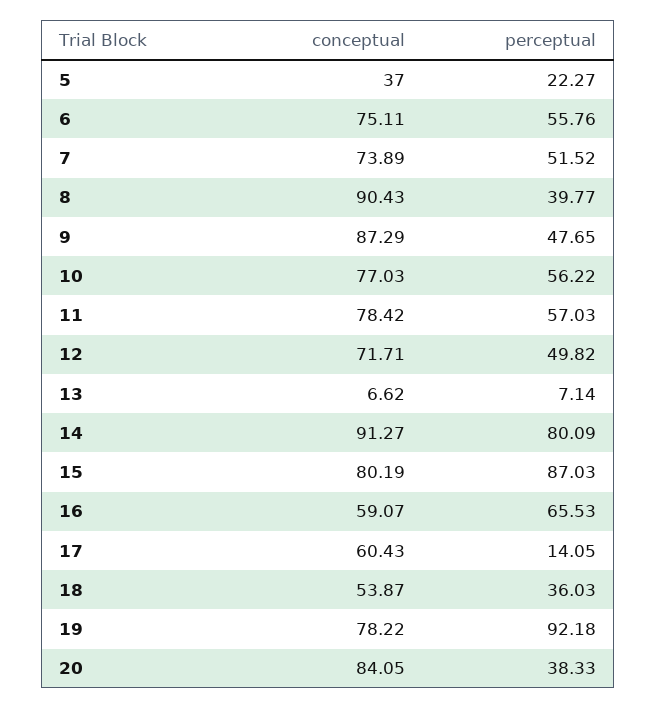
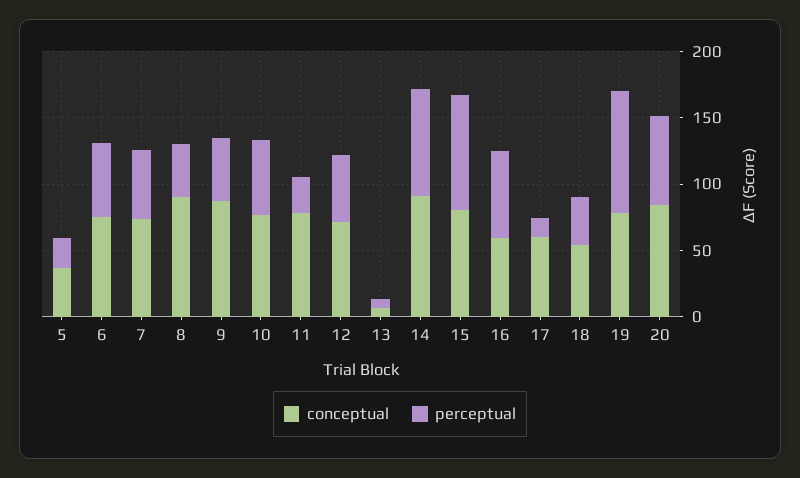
perceptual, 11: 57.03 -> 30
perceptual, 20: 38.33 -> 70

